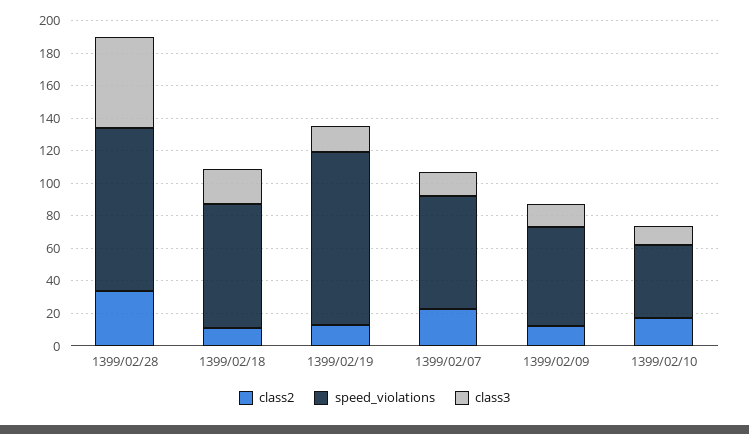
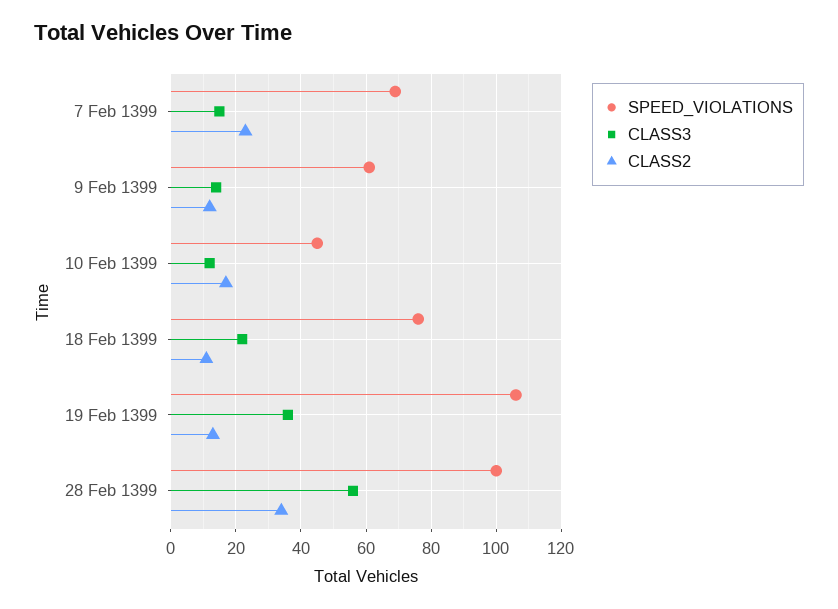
class3, 1399/02/19: 15 -> 35

